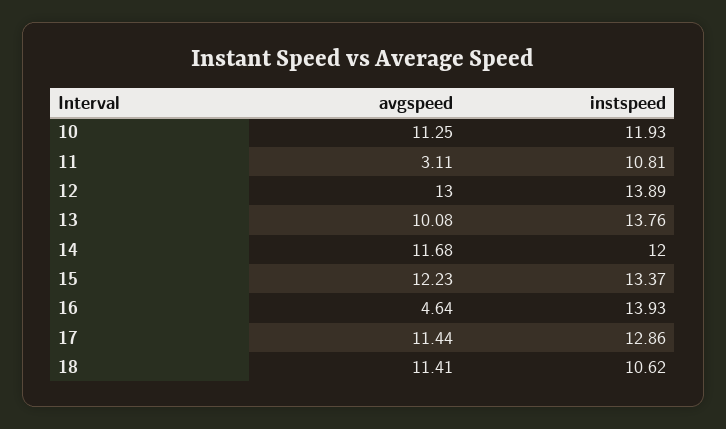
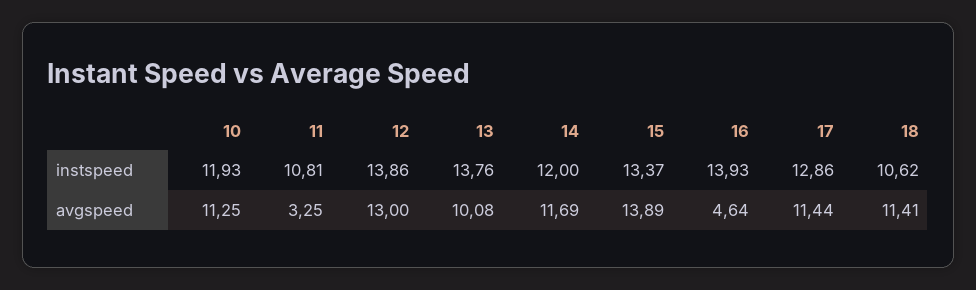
avgspeed, 11: 3.11 -> 3.25
instspeed, 12: 13.89 -> 13.86
avgspeed, 14: 11.68 -> 11.69
avgspeed, 15: 12.23 -> 13.89

